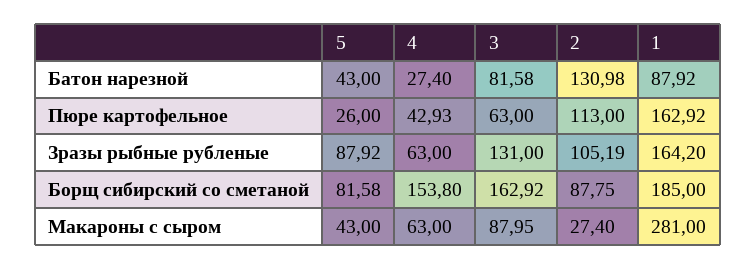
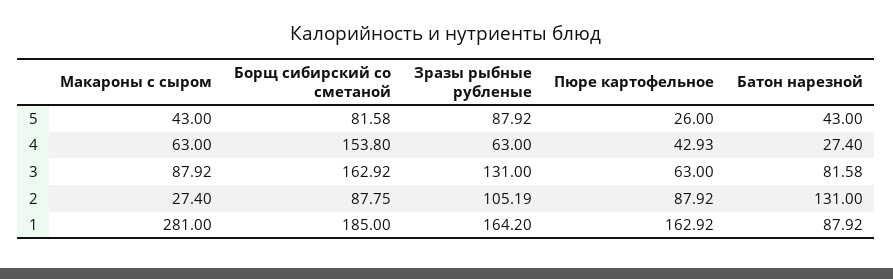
2, Батон нарезной: 130.98 -> 131
2, Пюре картофельное: 113 -> 87.92
3, Макароны с сыром: 87.95 -> 87.92

